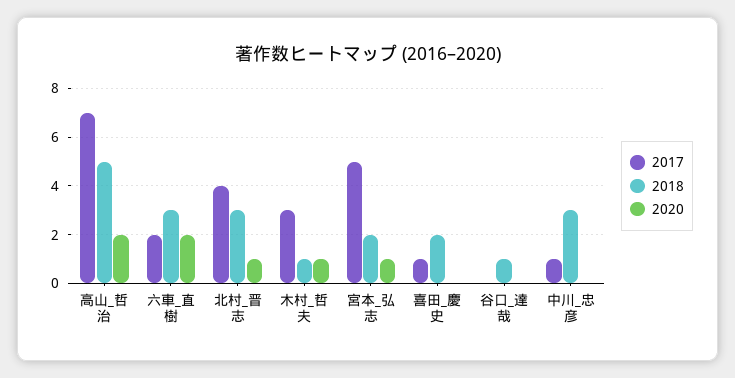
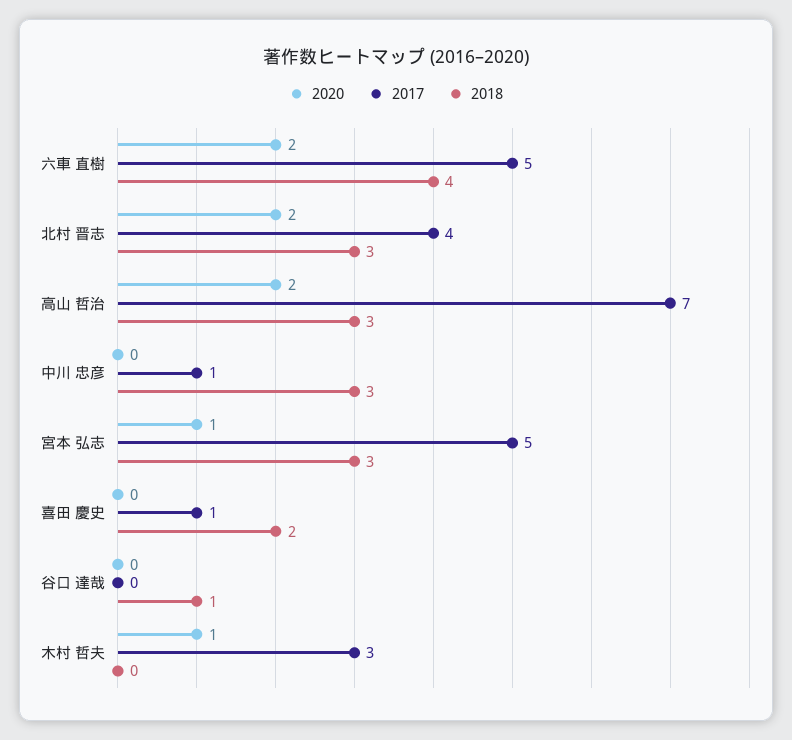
2018, 高山_哲治: 5 -> 3
2017, 六車_直樹: 2 -> 5
2018, 六車_直樹: 3 -> 4
2020, 北村_晋志: 1 -> 2
2018, 木村_哲夫: 1 -> 0
2018, 宮本_弘志: 2 -> 3

